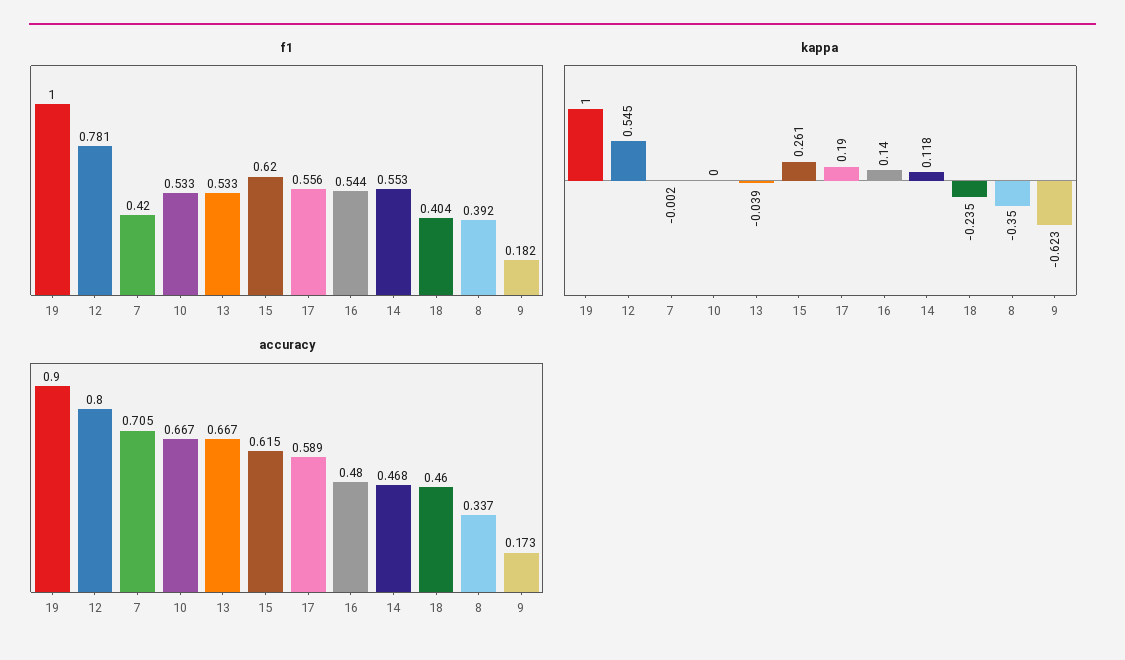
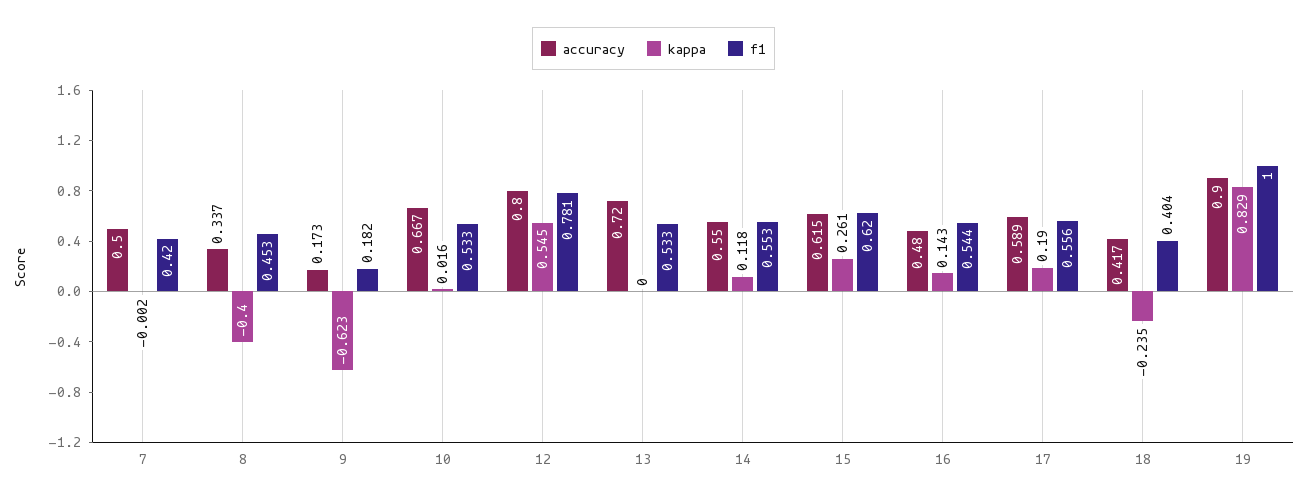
f1, 8: 0.392 -> 0.453
kappa, 19: 1 -> 0.829
kappa, 10: 0 -> 0.016
kappa, 13: -0.039 -> 0
kappa, 16: 0.14 -> 0.143
kappa, 8: -0.35 -> -0.4
accuracy, 7: 0.705 -> 0.5
accuracy, 13: 0.667 -> 0.72
accuracy, 14: 0.468 -> 0.55
accuracy, 18: 0.46 -> 0.417

